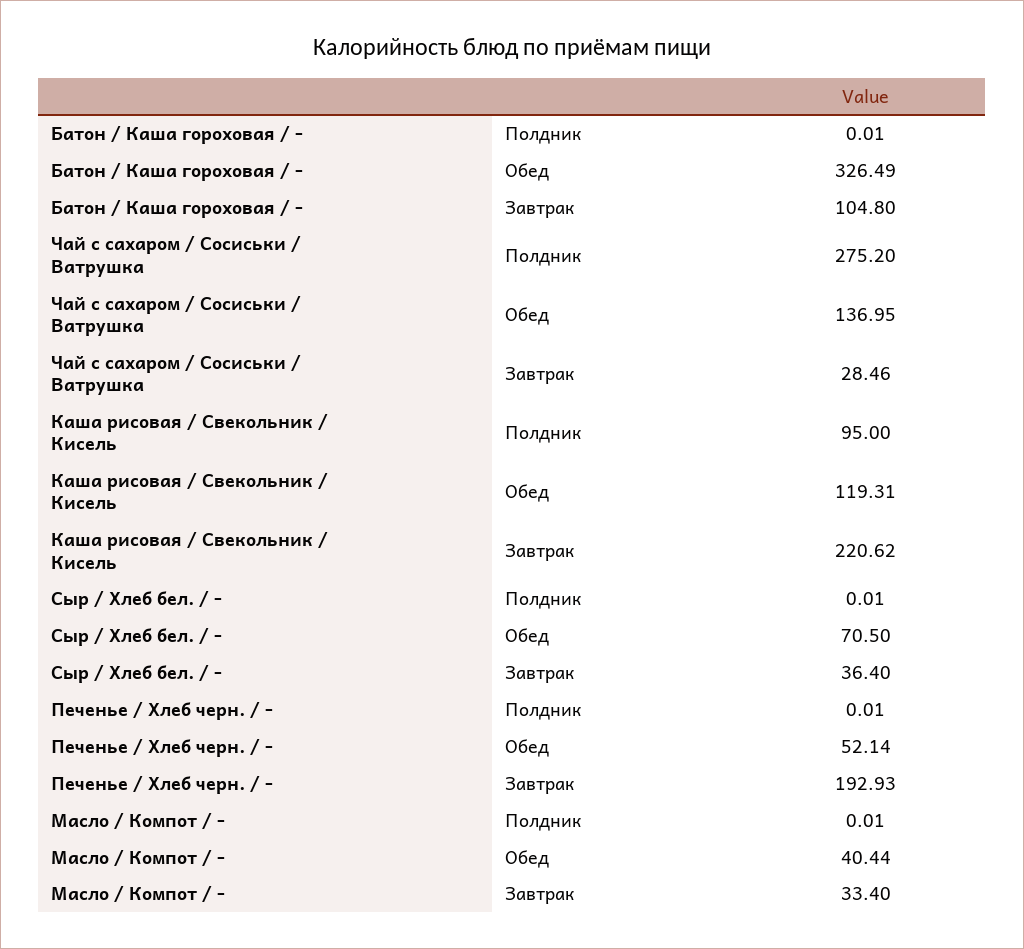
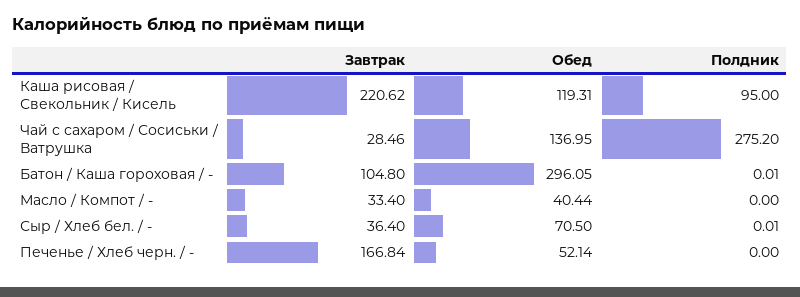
Батон / Каша гороховая / -, Обед: 326.49 -> 296.05
Печенье / Хлеб черн. / -, Полдник: 0.01 -> 0
Печенье / Хлеб черн. / -, Завтрак: 192.93 -> 166.84
Масло / Компот / -, Полдник: 0.01 -> 0

